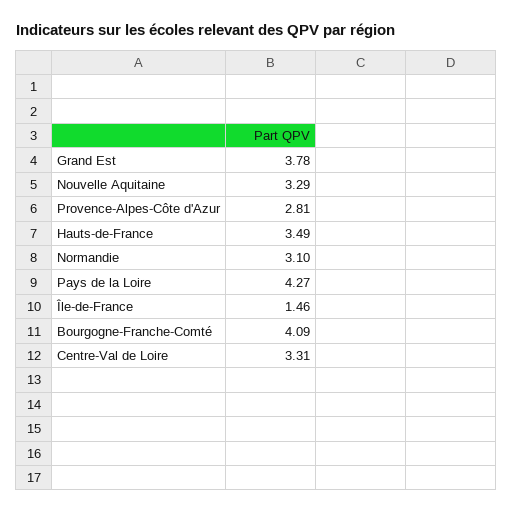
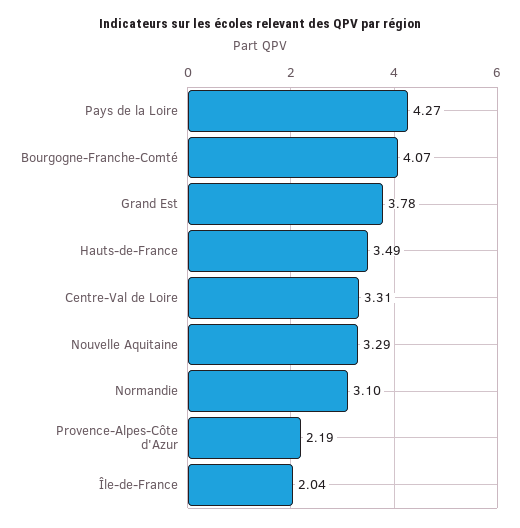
Provence-Alpes-Côte d'Azur: 2.81 -> 2.19
Île-de-France: 1.46 -> 2.04
Bourgogne-Franche-Comté: 4.09 -> 4.07

